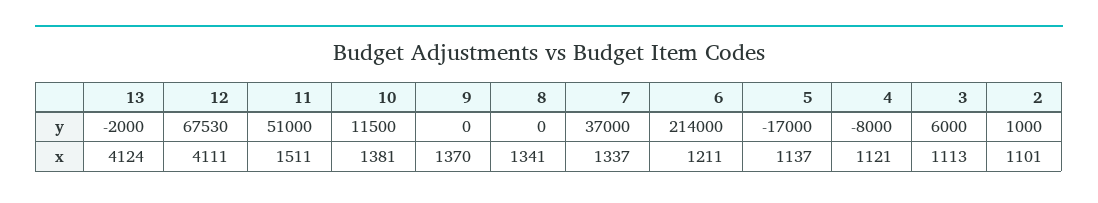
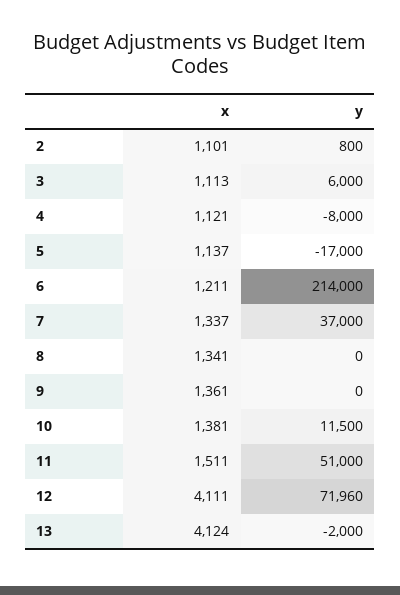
12, y: 67530 -> 71960
2, y: 1000 -> 800
9, x: 1370 -> 1361

